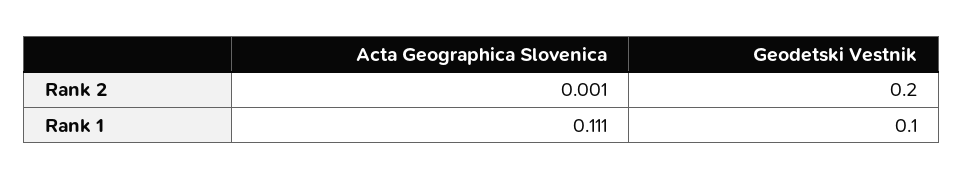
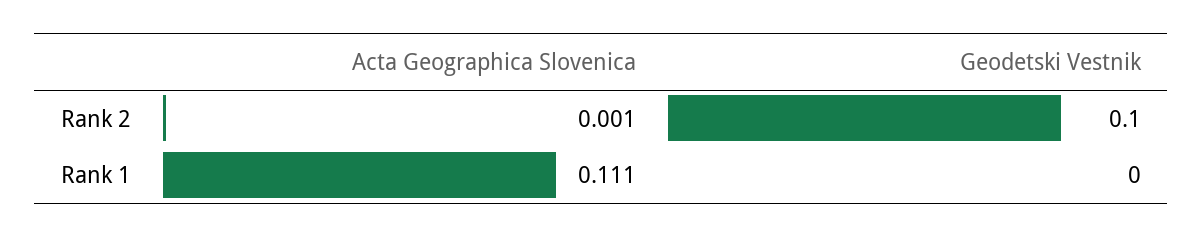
Geodetski Vestnik, Rank 2: 0.2 -> 0.1
Geodetski Vestnik, Rank 1: 0.1 -> 0

